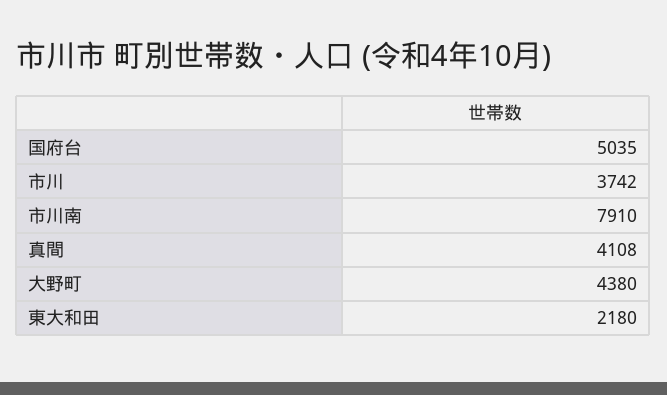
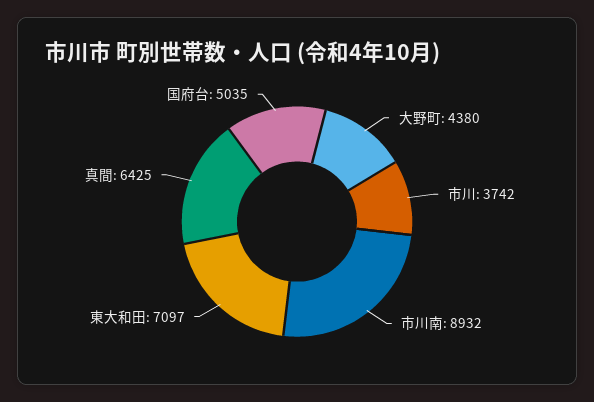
市川南: 7910 -> 8932
真間: 4108 -> 6425
東大和田: 2180 -> 7097

